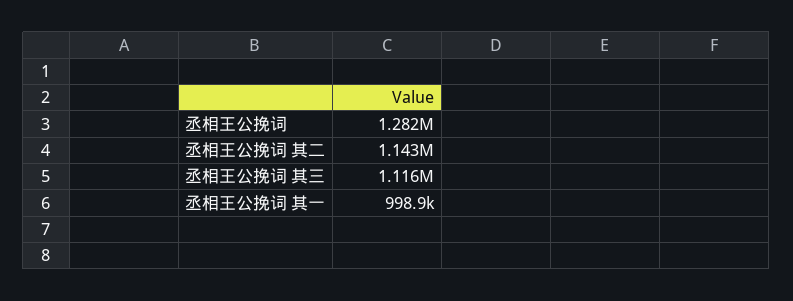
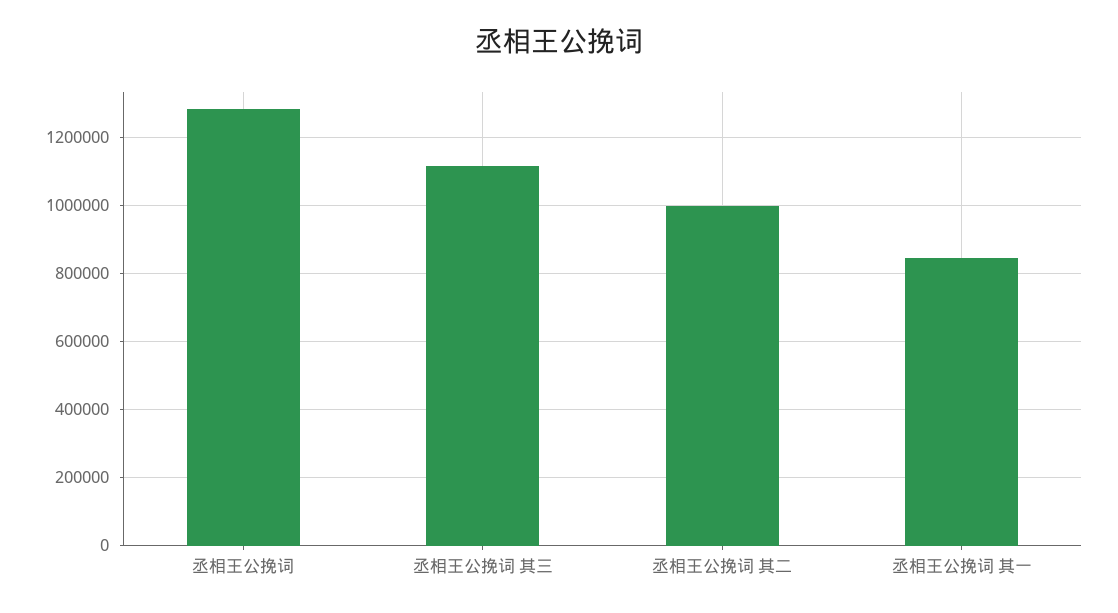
丞相王公挽词 其二: 1143000 -> 1000000
丞相王公挽词 其一: 998900 -> 840000

